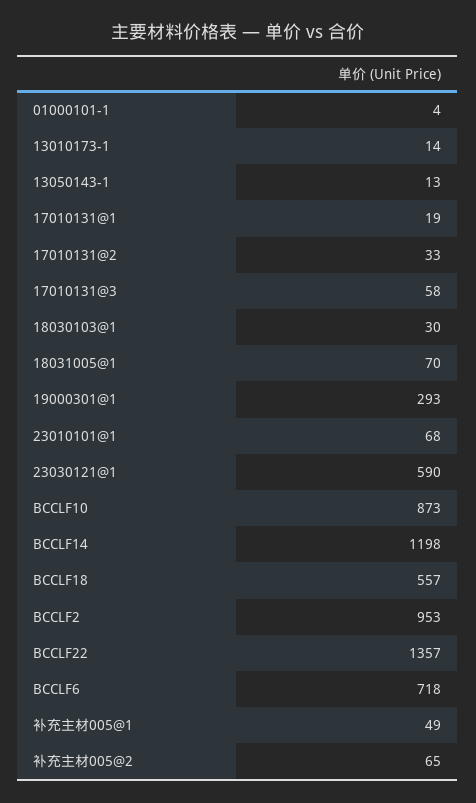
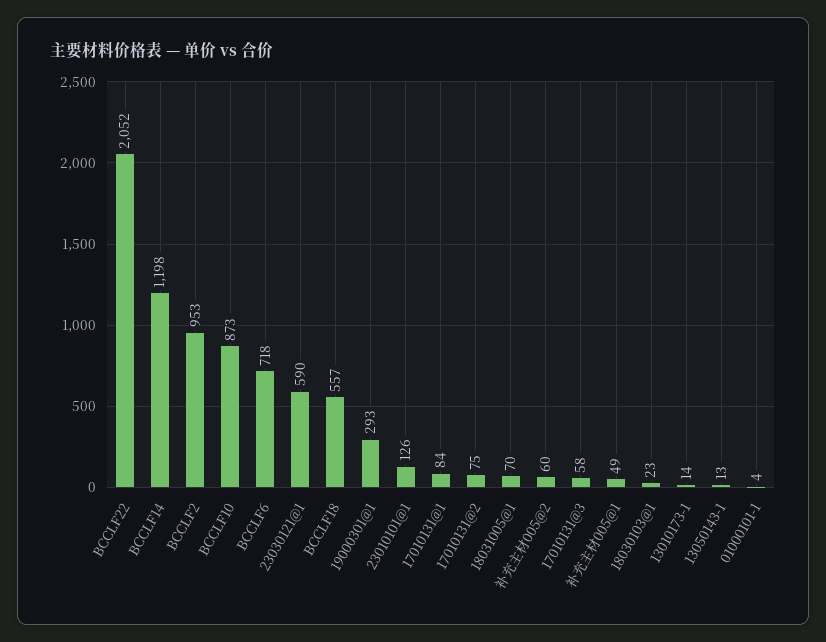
17010131@1: 19 -> 84
17010131@2: 33 -> 75
18030103@1: 30 -> 23
23010101@1: 68 -> 126
BCCLF22: 1357 -> 2052
补充主材005@2: 65 -> 60

